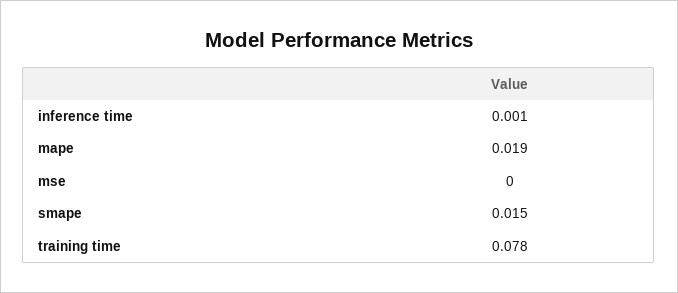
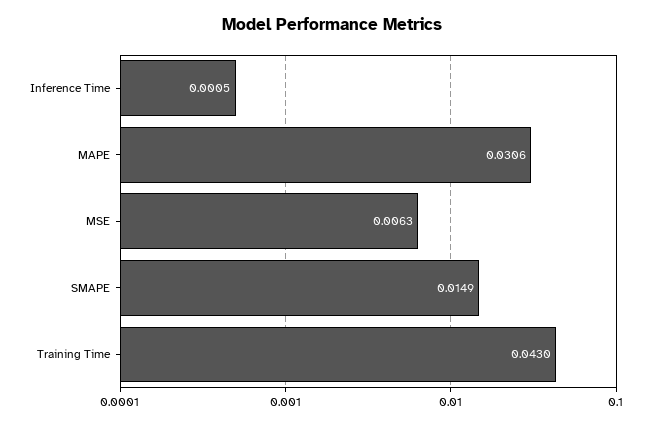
mape: 0.019 -> 0.0306
mse: 0 -> 0.0063
training time: 0.078 -> 0.043

